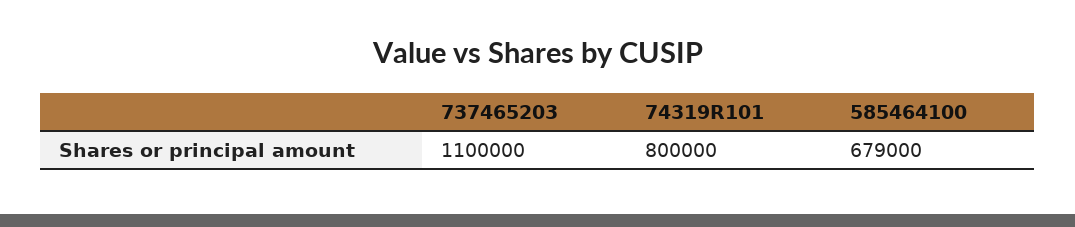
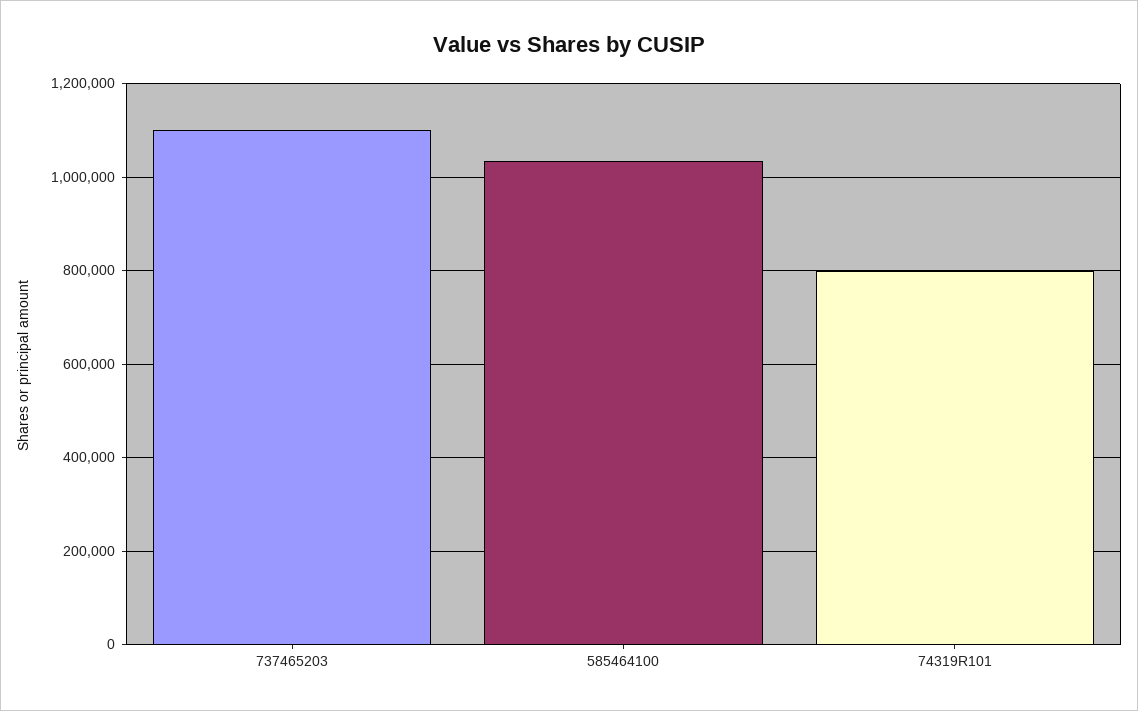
585464100: 679000 -> 1040000

